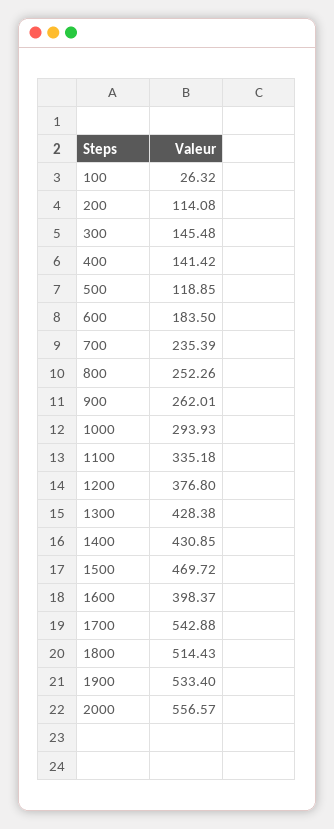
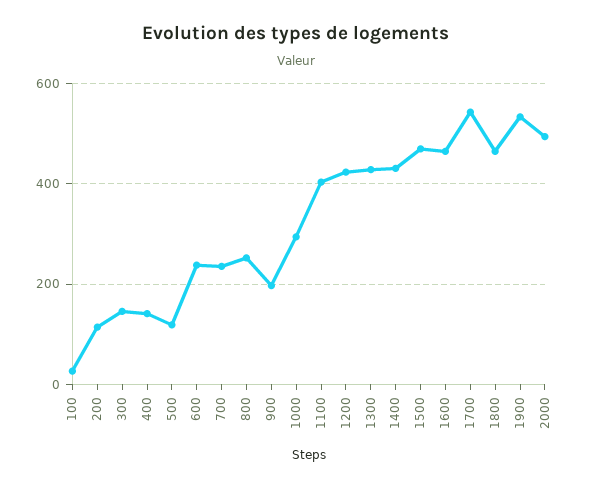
600: 183.5 -> 240
900: 262.01 -> 200
1100: 335.18 -> 400
1200: 376.8 -> 420
1600: 398.37 -> 460
1800: 514.43 -> 460
2000: 556.57 -> 500

